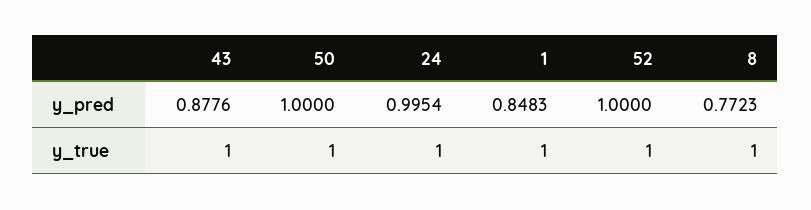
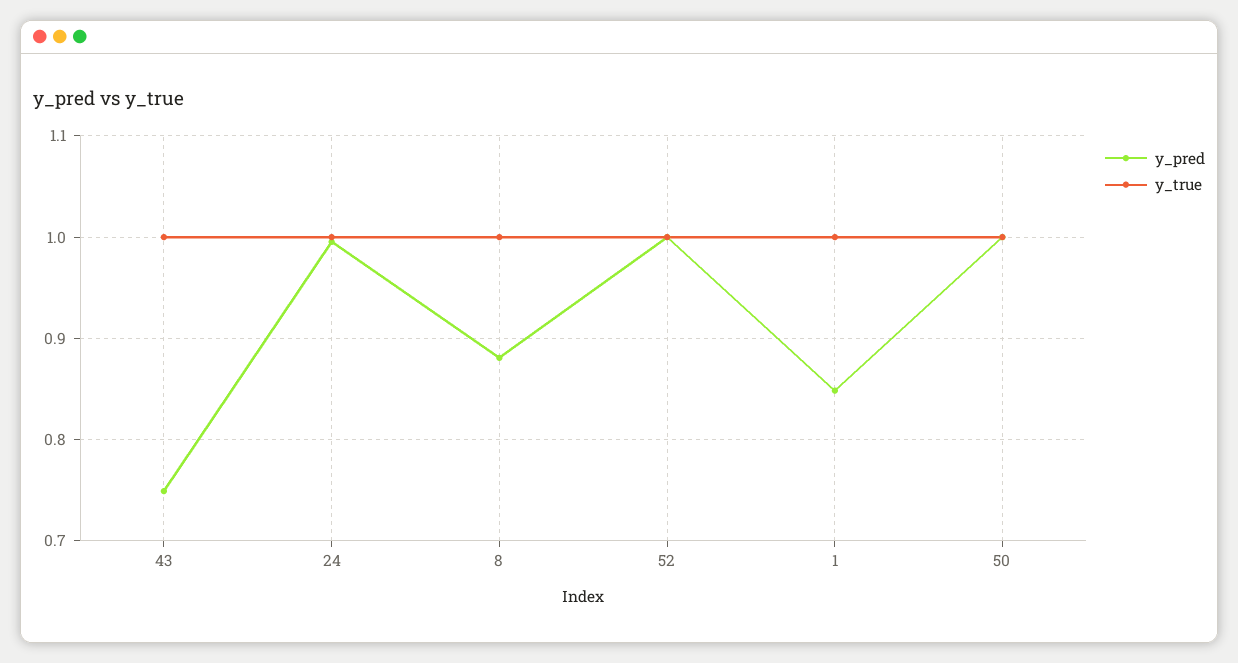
y_pred, 43: 0.8776 -> 0.75
y_pred, 8: 0.7723 -> 0.88

